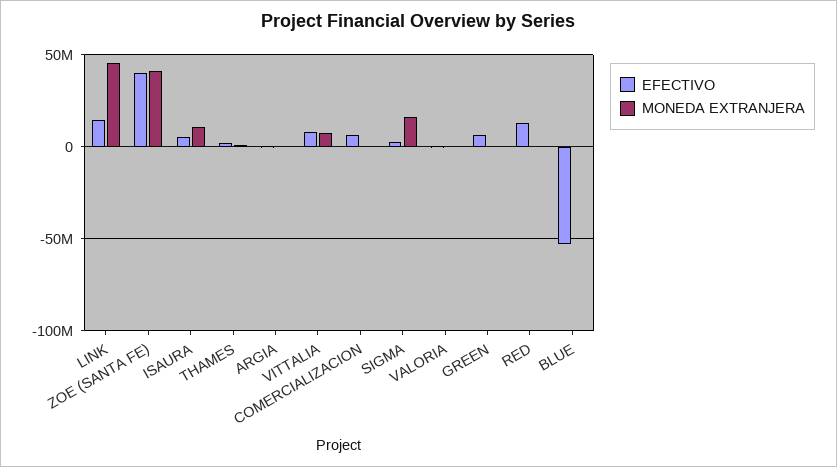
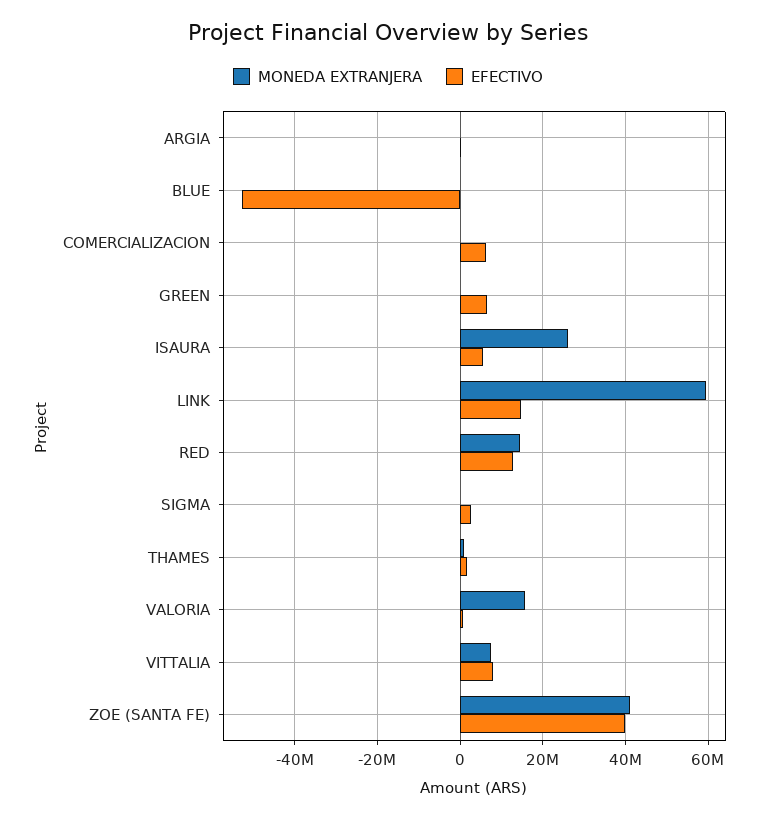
MONEDA EXTRANJERA, LINK: 45000000 -> 60000000
MONEDA EXTRANJERA, ISAURA: 10000000 -> 26000000
MONEDA EXTRANJERA, SIGMA: 15000000 -> 0
MONEDA EXTRANJERA, VALORIA: 0 -> 16000000
MONEDA EXTRANJERA, RED: 0 -> 14000000

